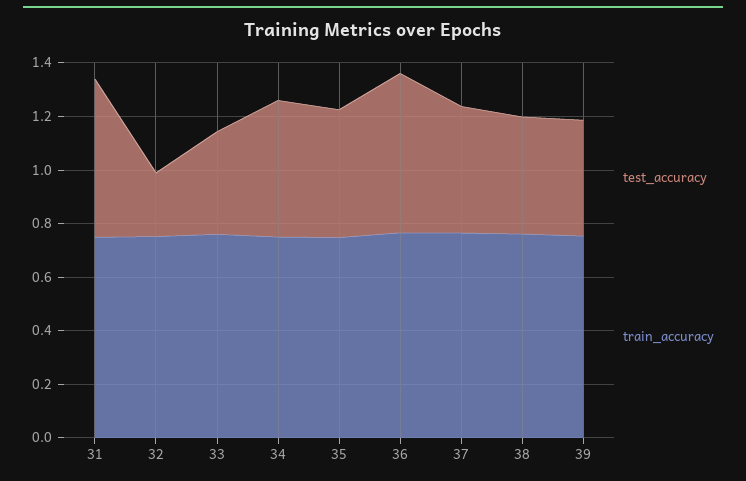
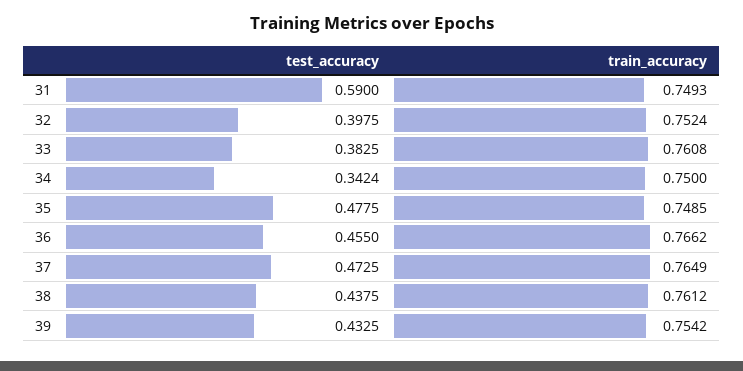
test_accuracy, 32: 0.25 -> 0.3975
test_accuracy, 34: 0.5 -> 0.3424
test_accuracy, 36: 0.6 -> 0.455

